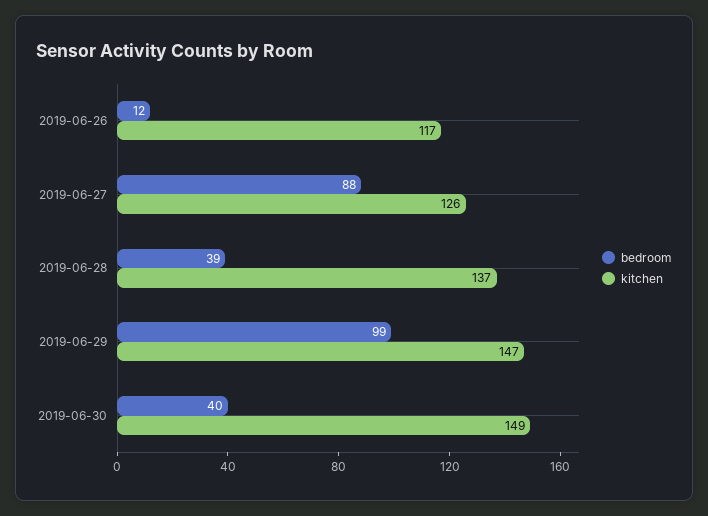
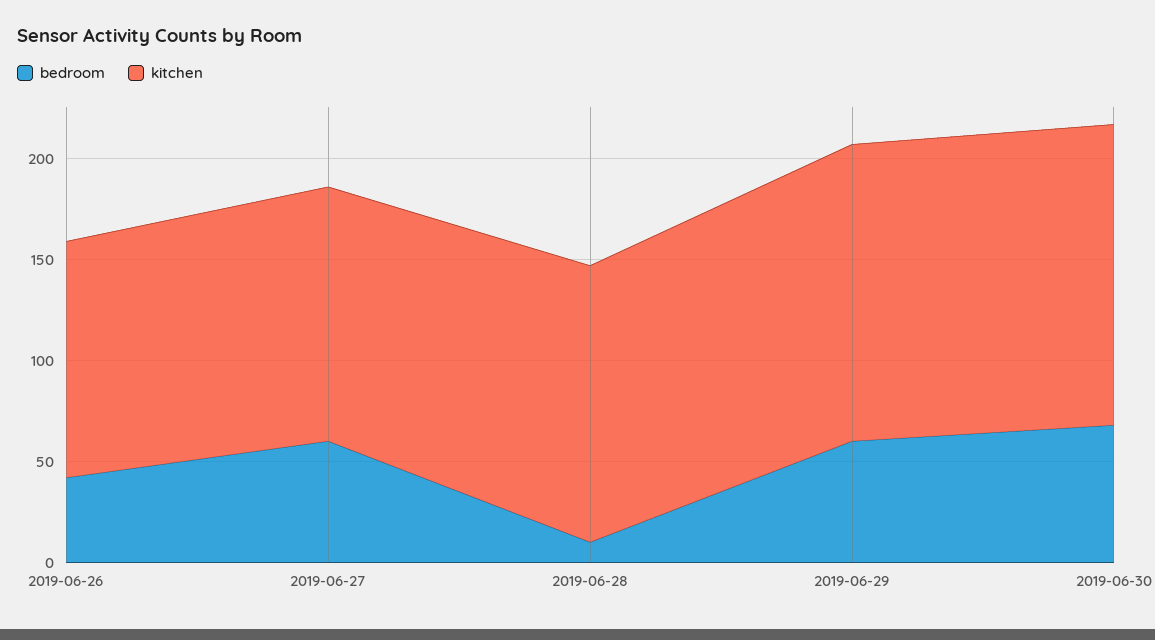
bedroom, 2019-06-26: 12 -> 40
bedroom, 2019-06-27: 88 -> 60
bedroom, 2019-06-28: 39 -> 10
bedroom, 2019-06-29: 99 -> 60
bedroom, 2019-06-30: 40 -> 70

